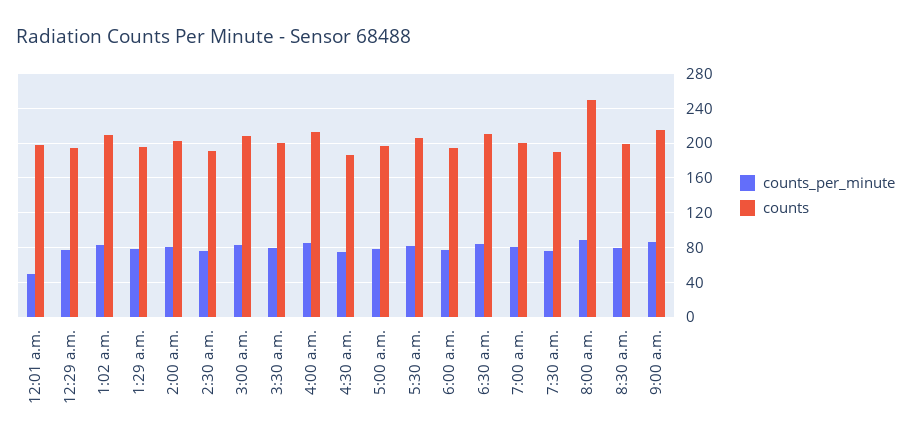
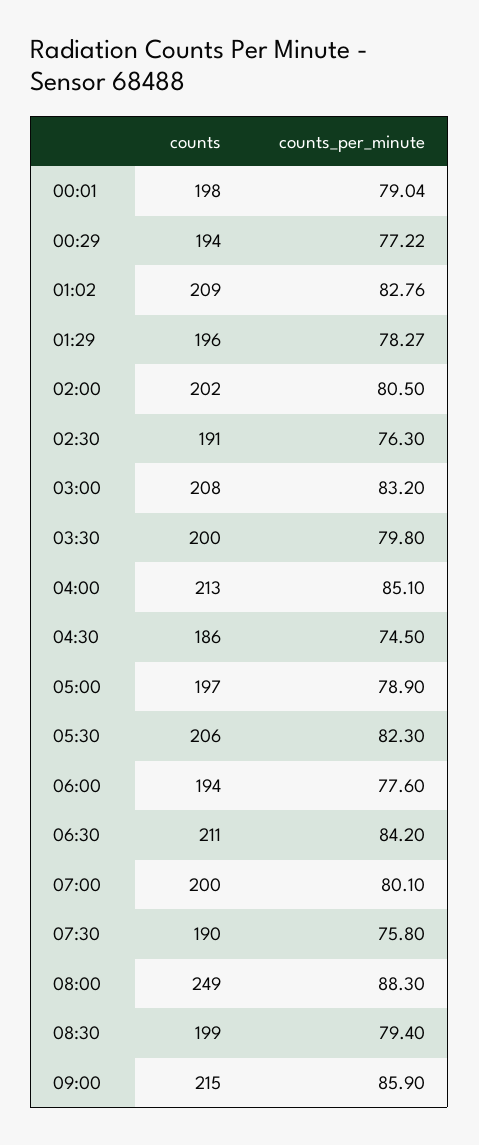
counts_per_minute, 12:01 a.m.: 50 -> 79.04

